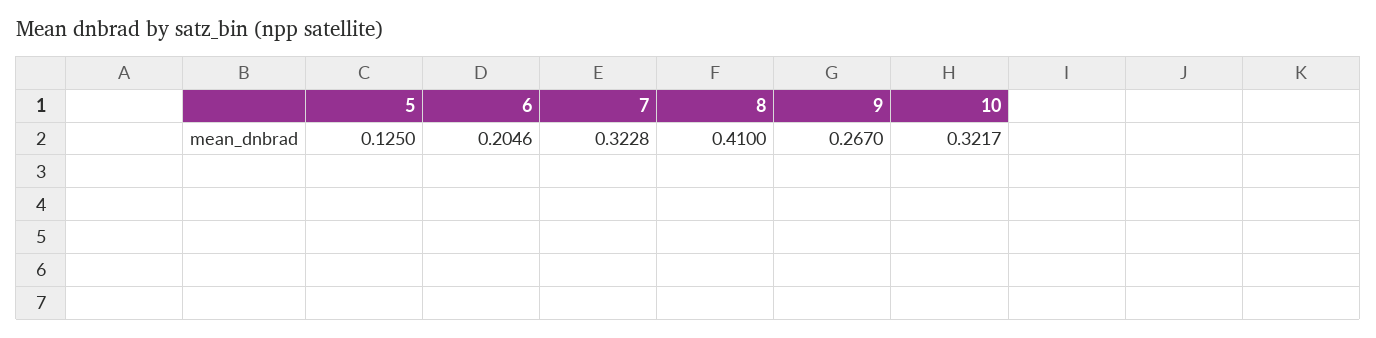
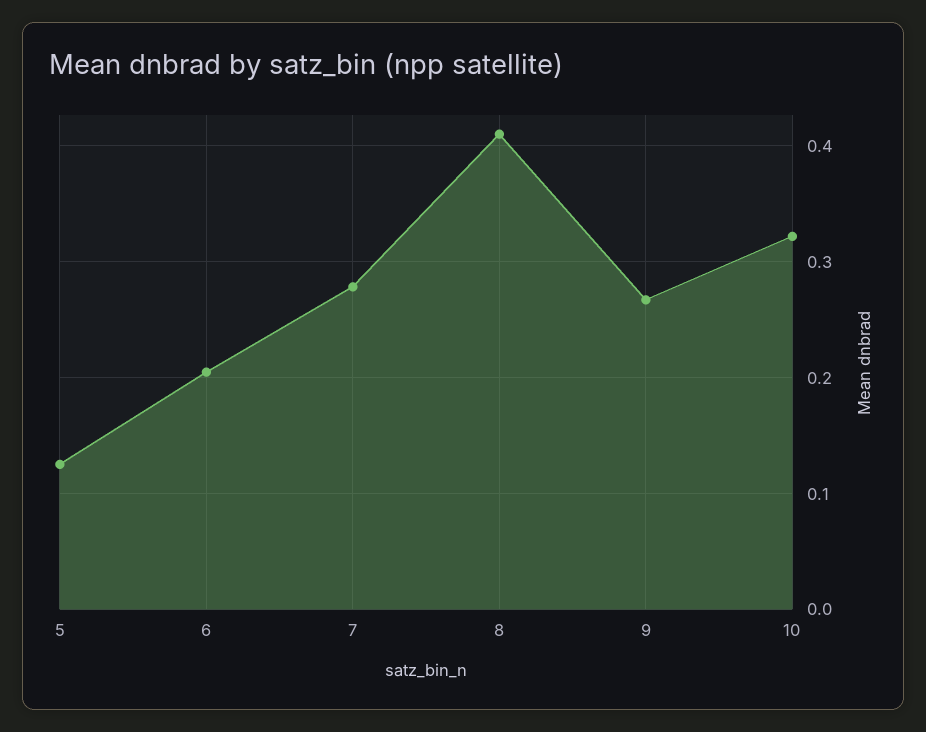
7: 0.3228 -> 0.28

